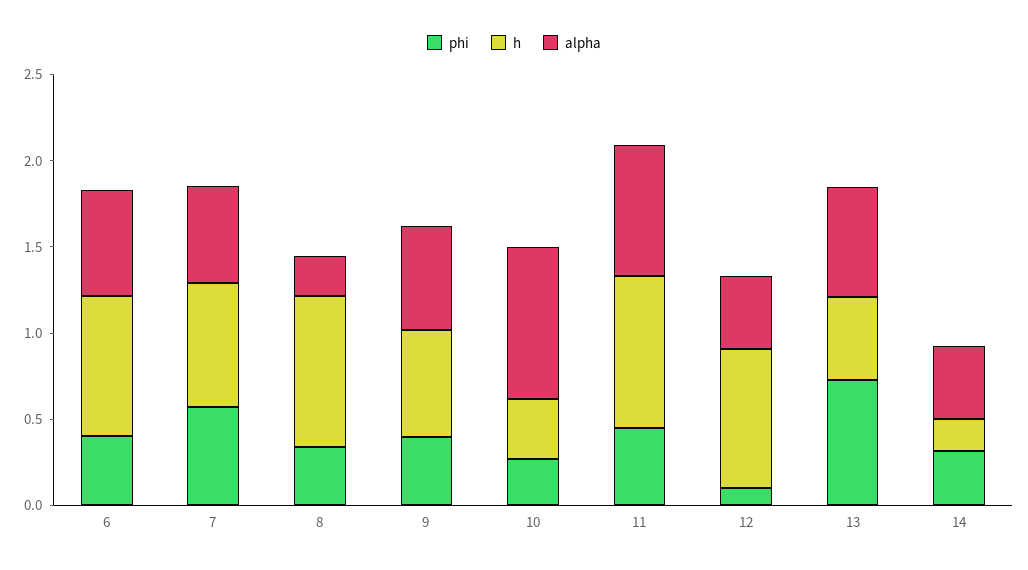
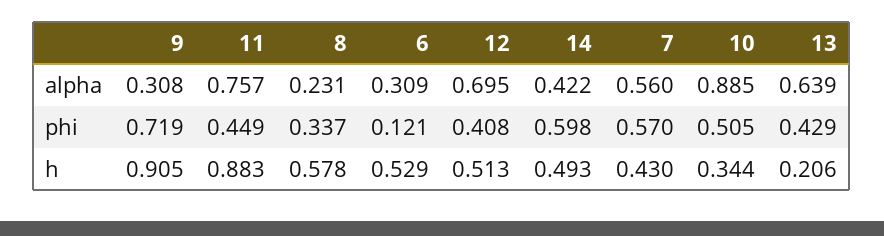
phi, 6: 0.4 -> 0.121
h, 6: 0.8 -> 0.529
alpha, 6: 0.6 -> 0.309
h, 7: 0.7 -> 0.43
h, 8: 0.9 -> 0.578
phi, 9: 0.4 -> 0.719
h, 9: 0.6 -> 0.905
alpha, 9: 0.6 -> 0.308
phi, 10: 0.3 -> 0.505
phi, 12: 0.1 -> 0.408
h, 12: 0.8 -> 0.513
alpha, 12: 0.4 -> 0.695
phi, 13: 0.7 -> 0.429
h, 13: 0.5 -> 0.206
phi, 14: 0.3 -> 0.598
h, 14: 0.2 -> 0.493

